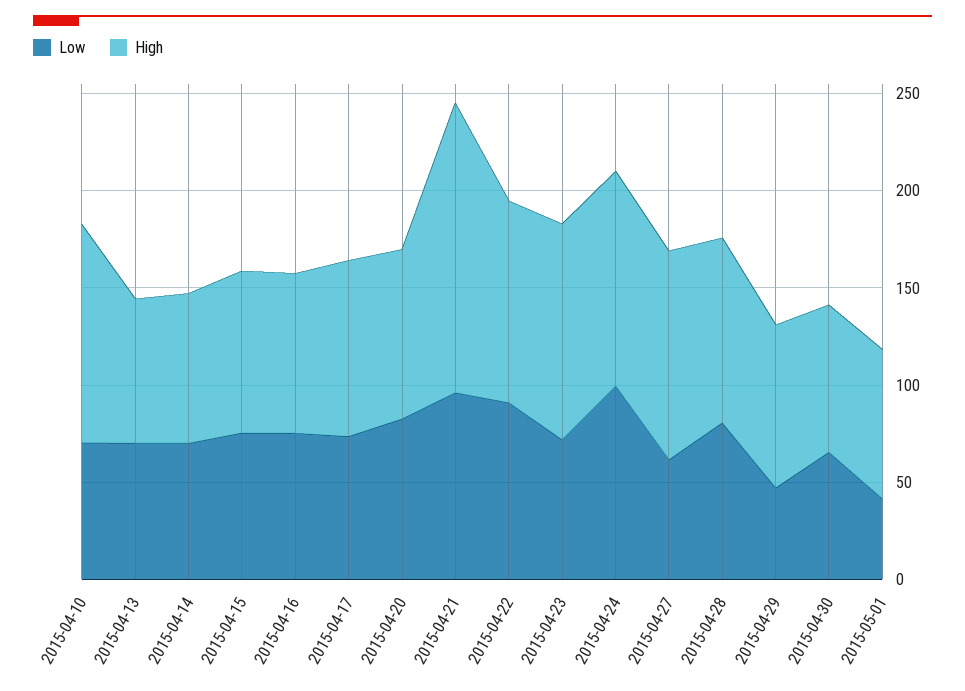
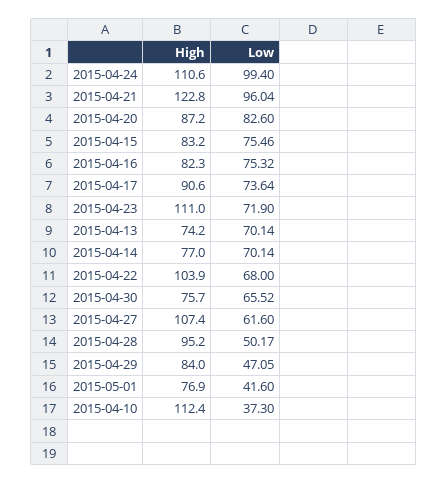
Low, 2015-04-10: 70 -> 37.3
High, 2015-04-21: 150 -> 122.8
Low, 2015-04-22: 90 -> 68
Low, 2015-04-28: 80 -> 50.17

